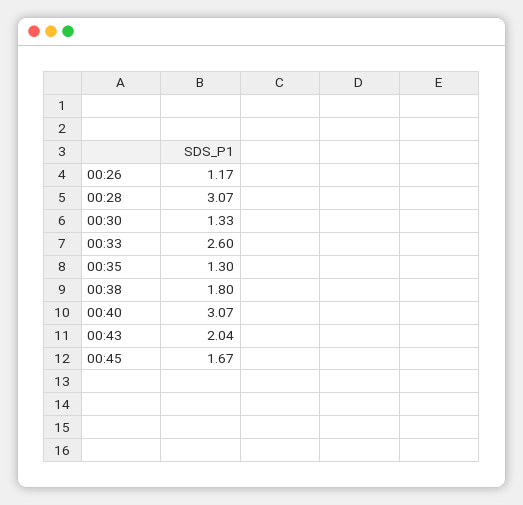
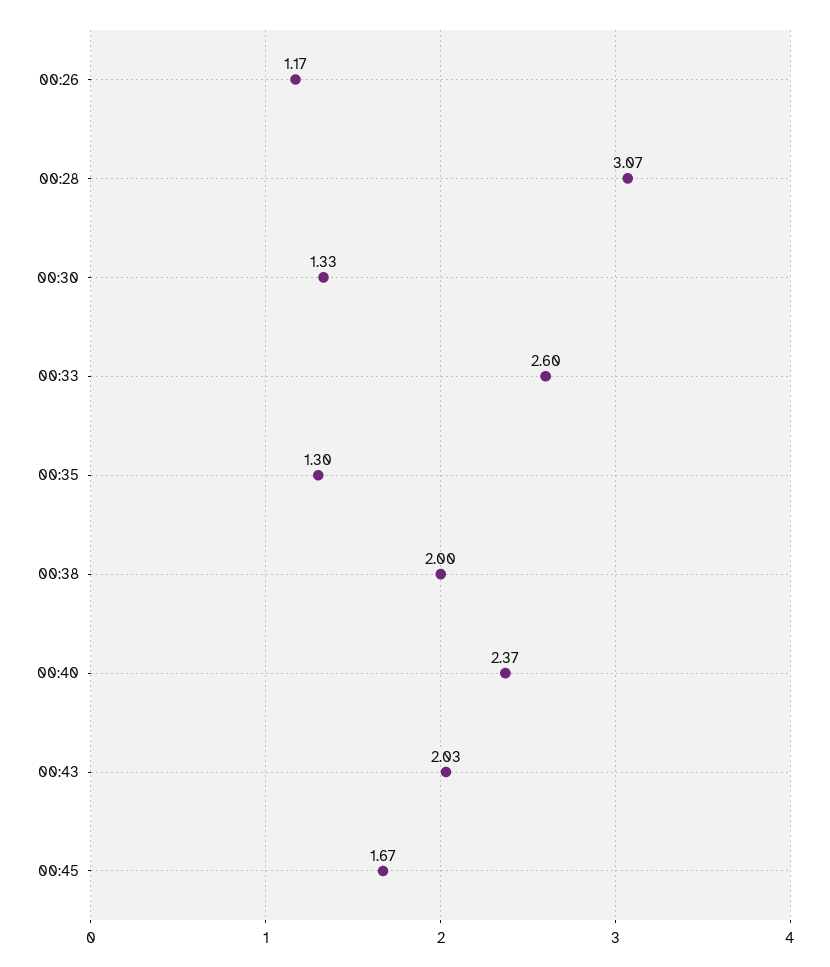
00:38: 1.8 -> 2
00:40: 3.07 -> 2.37
00:43: 2.04 -> 2.03

